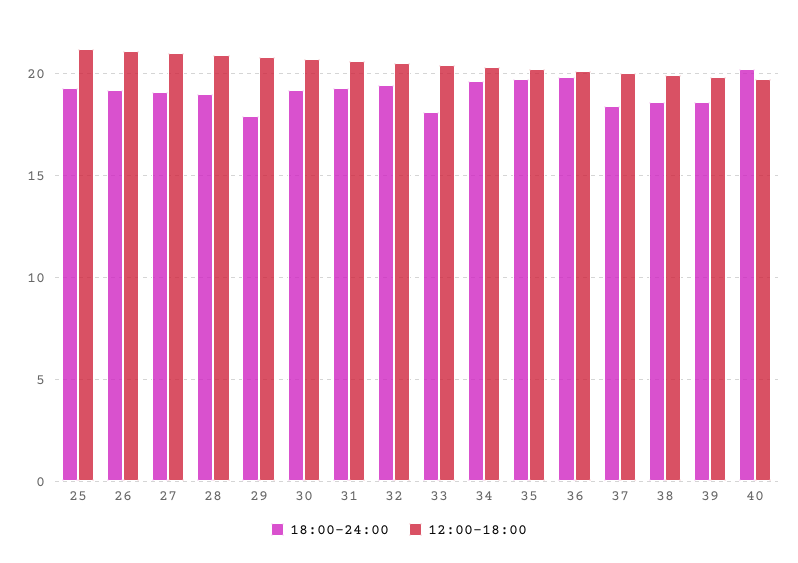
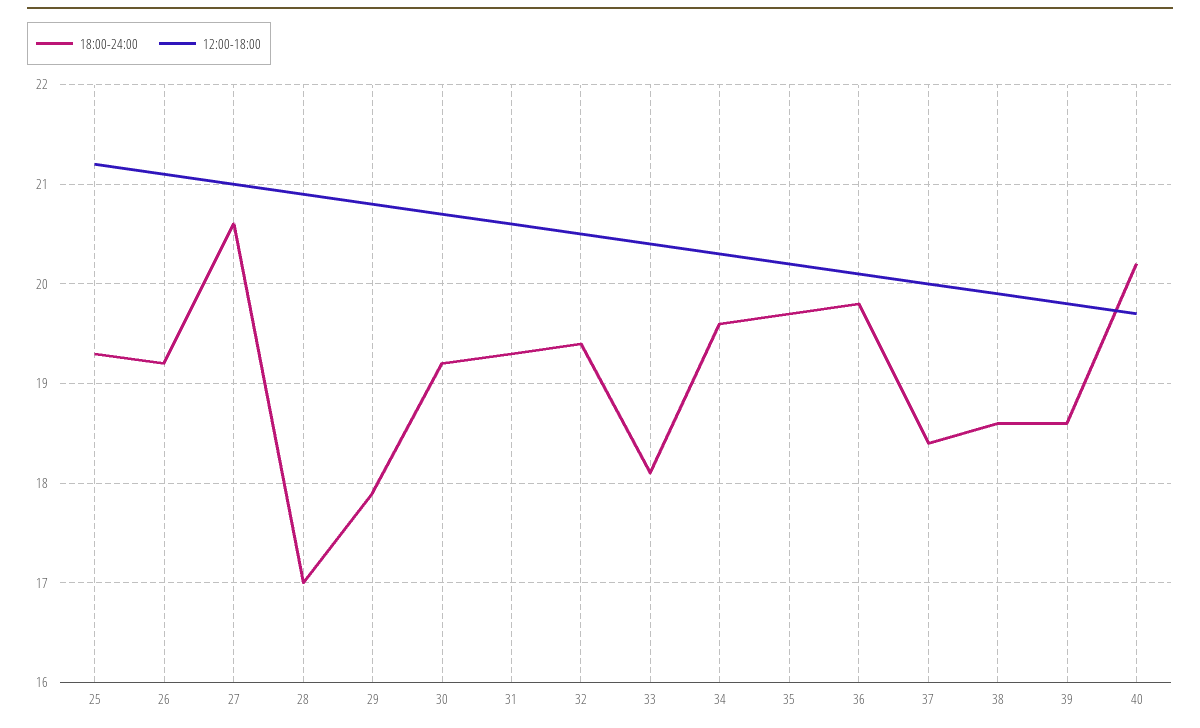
18:00-24:00, 27: 19 -> 20.6
18:00-24:00, 28: 19 -> 17

